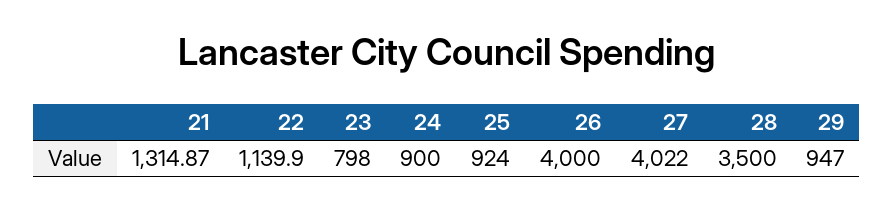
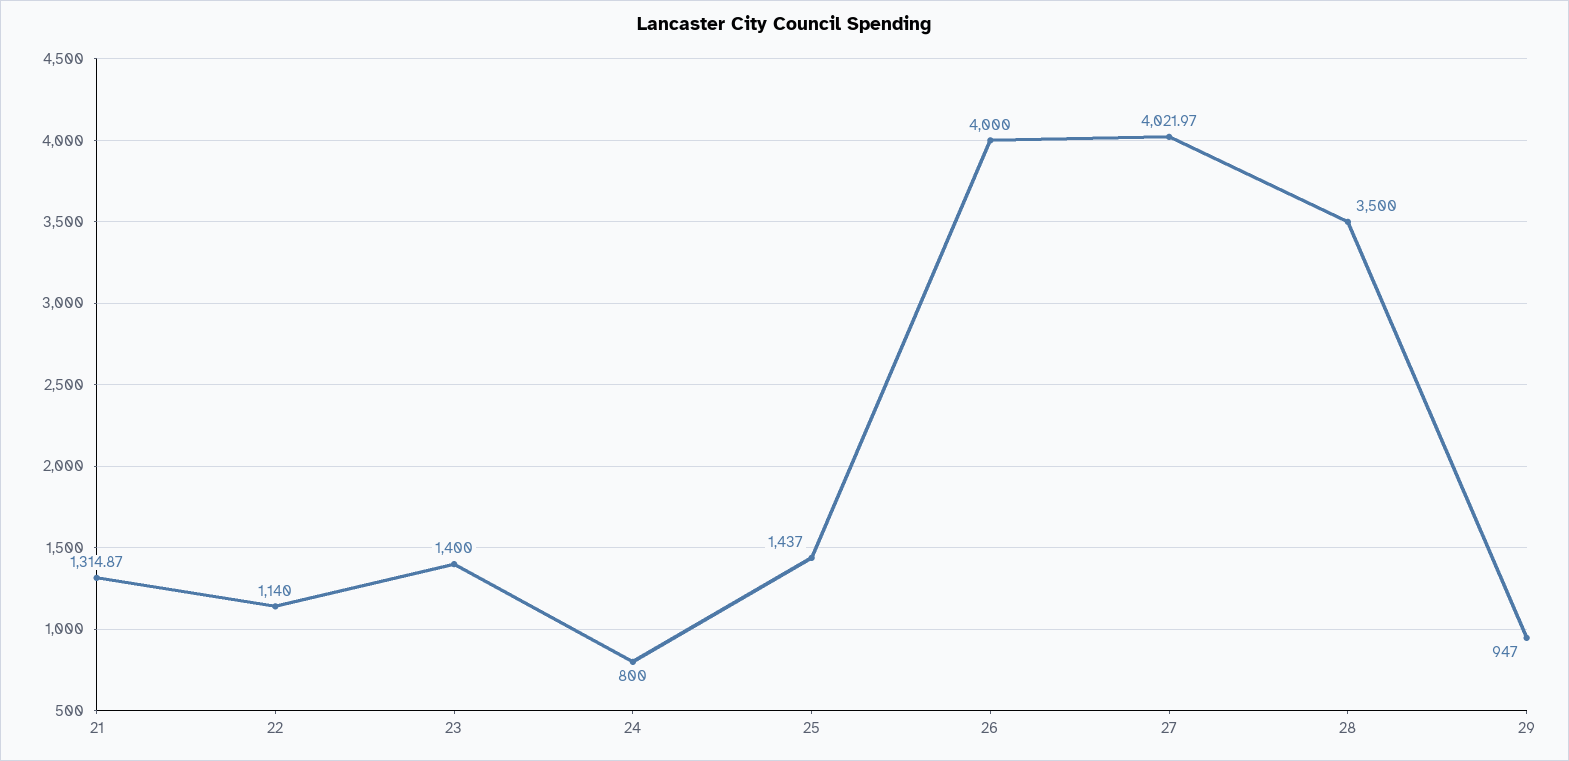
22: 1139.9 -> 1140
23: 798 -> 1400
24: 900 -> 800
25: 924 -> 1437
27: 4022 -> 4021.97

